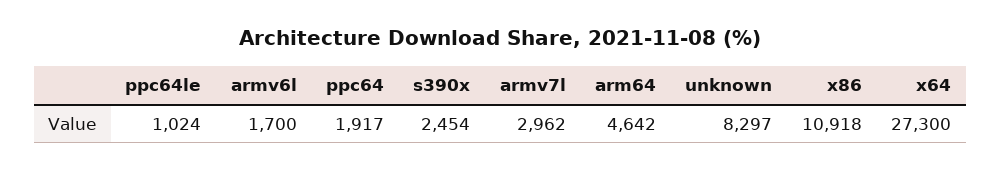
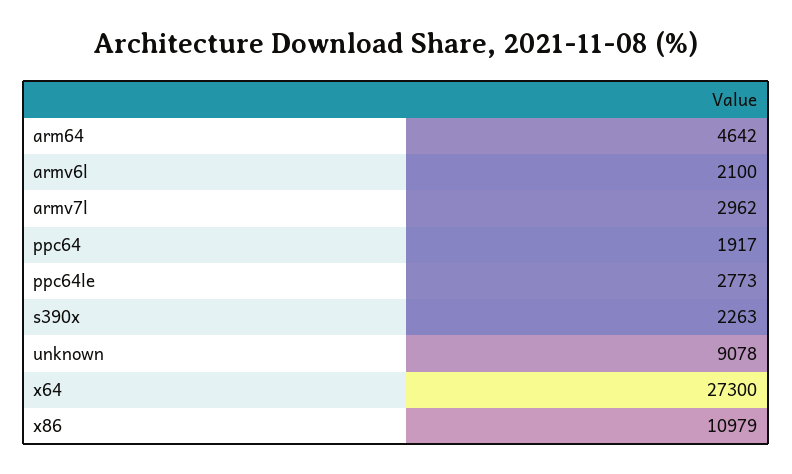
ppc64le: 1024 -> 2773
armv6l: 1700 -> 2100
s390x: 2454 -> 2263
unknown: 8297 -> 9078
x86: 10918 -> 10979

